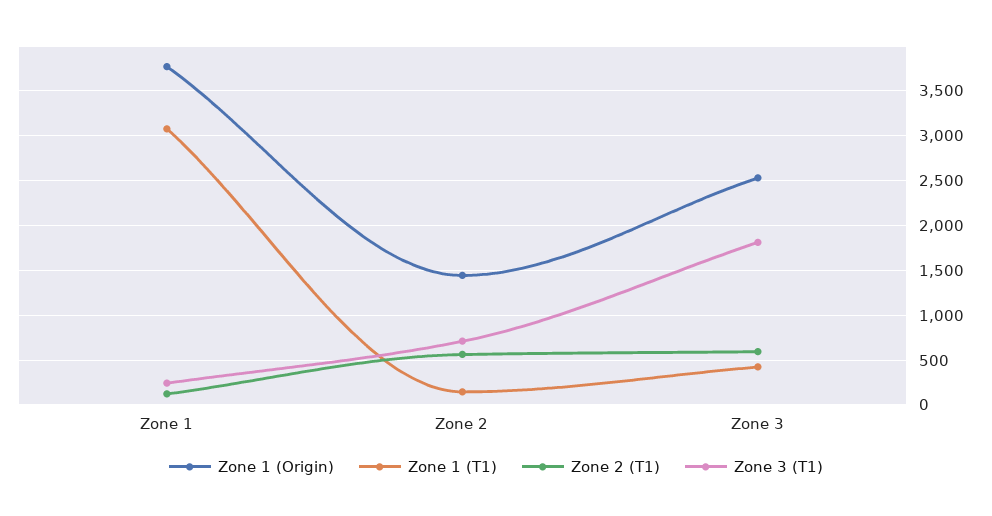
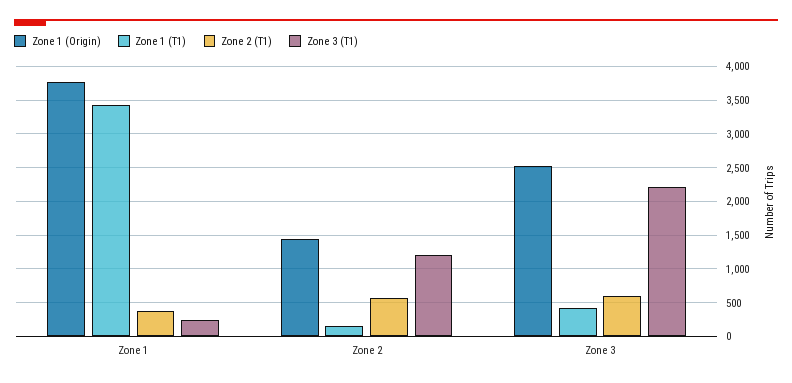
Zone 1 (T1), Zone 1: 3100 -> 3400
Zone 2 (T1), Zone 1: 100 -> 400
Zone 3 (T1), Zone 2: 700 -> 1200
Zone 3 (T1), Zone 3: 1800 -> 2200

